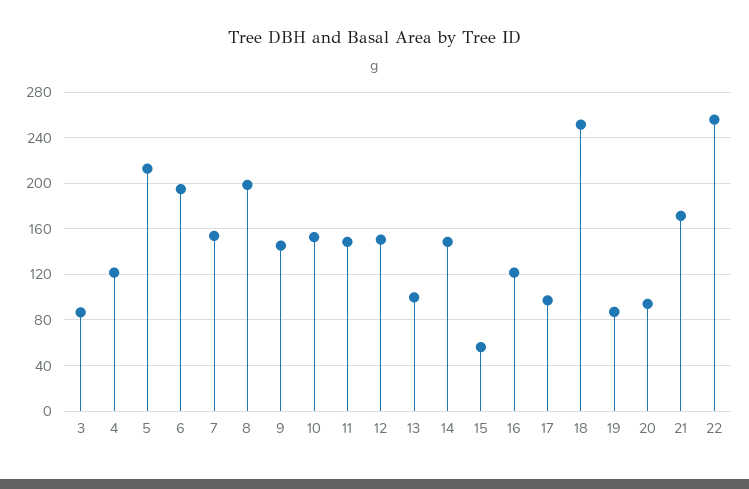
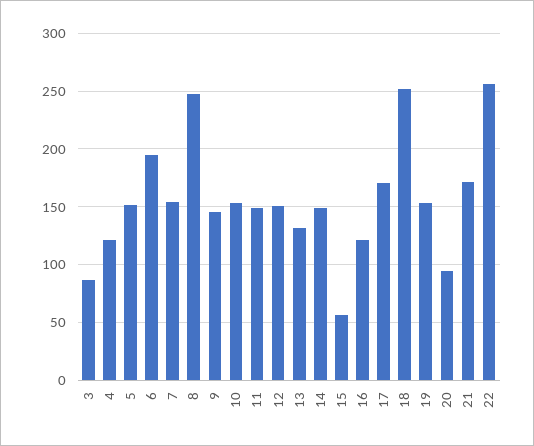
5: 210 -> 150
8: 200 -> 250
13: 100 -> 130
17: 100 -> 170
19: 90 -> 150

